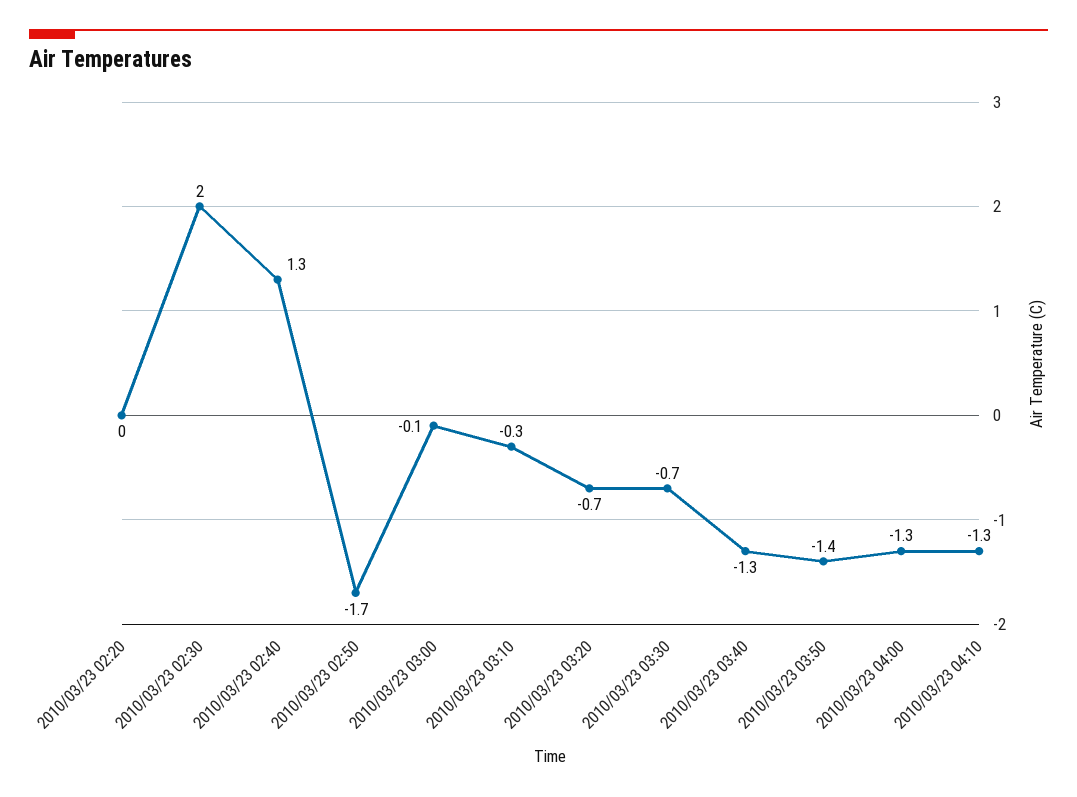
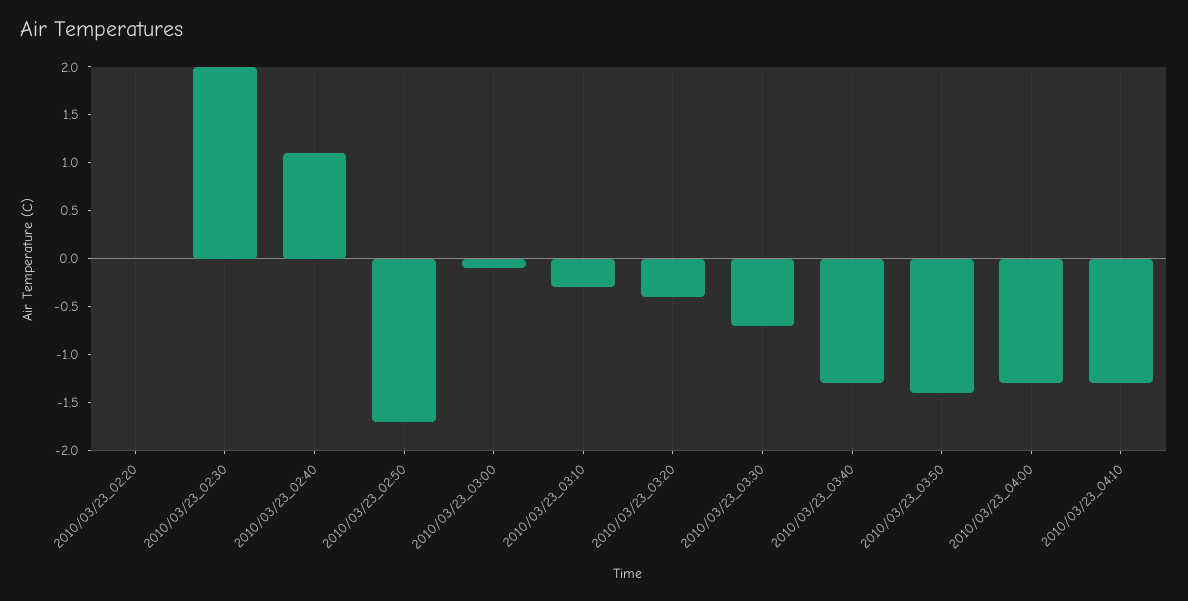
2010/03/23 02:40: 1.3 -> 1.1
2010/03/23 03:20: -0.7 -> -0.4

